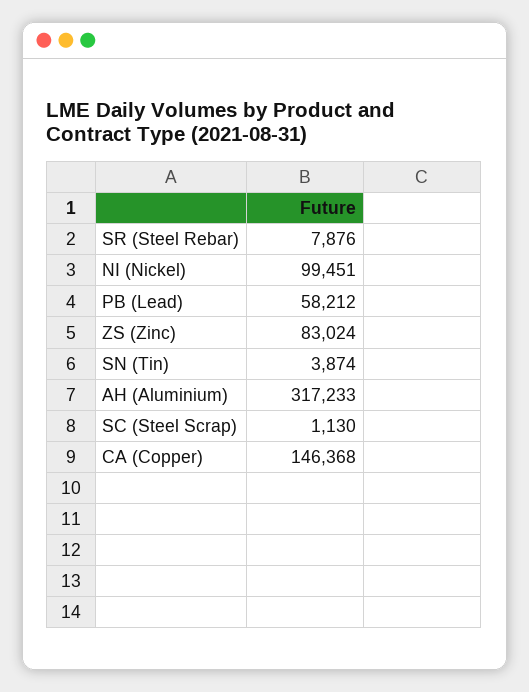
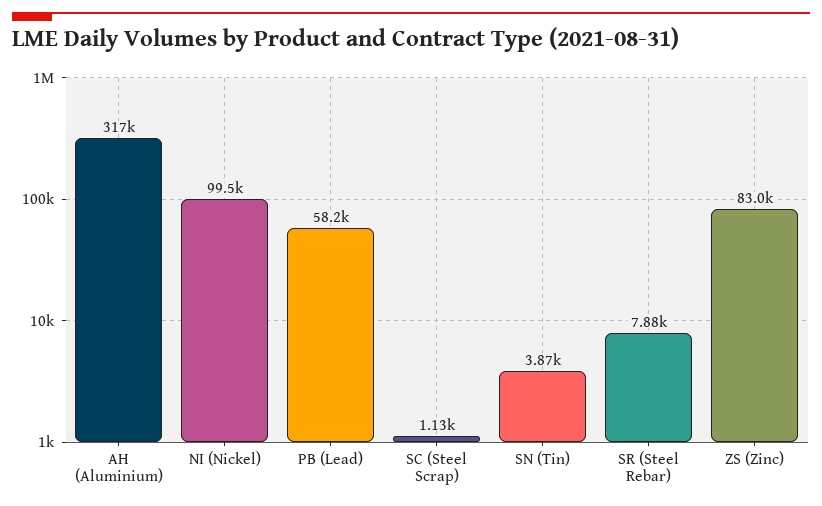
CA (Copper): 146368 -> none

